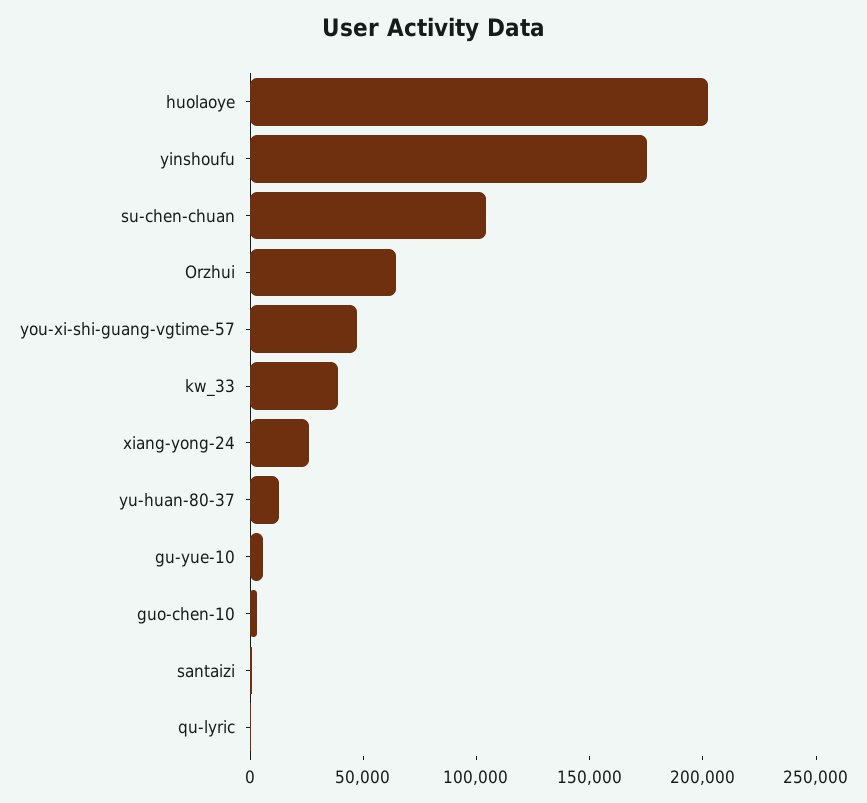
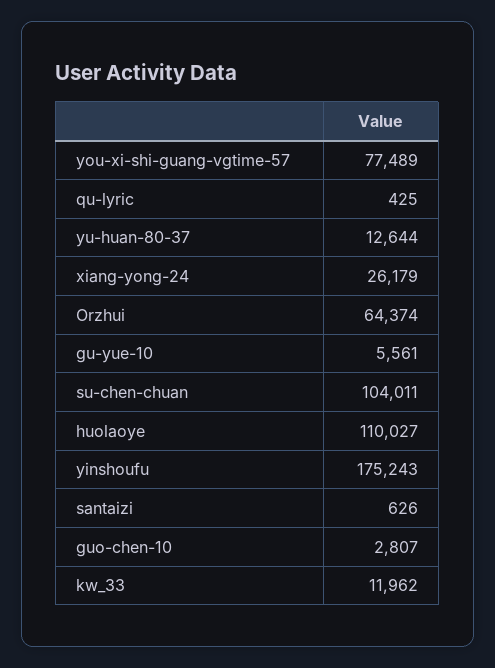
huolaoye: 200000 -> 110027
you-xi-shi-guang-vgtime-57: 50000 -> 77489
kw_33: 40000 -> 11962

